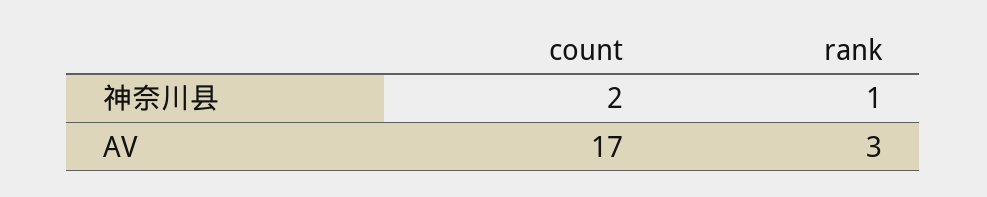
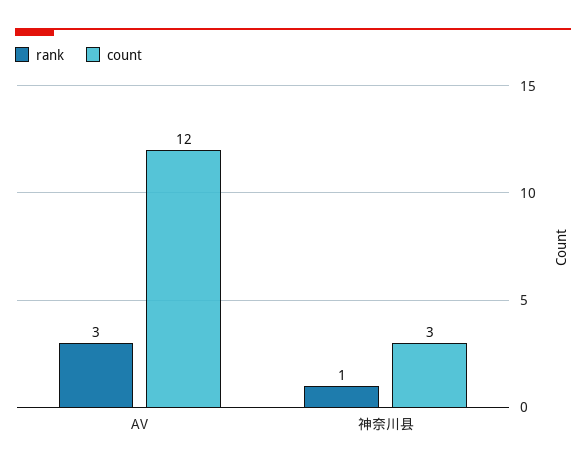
count, 神奈川县: 2 -> 3
count, AV: 17 -> 12

